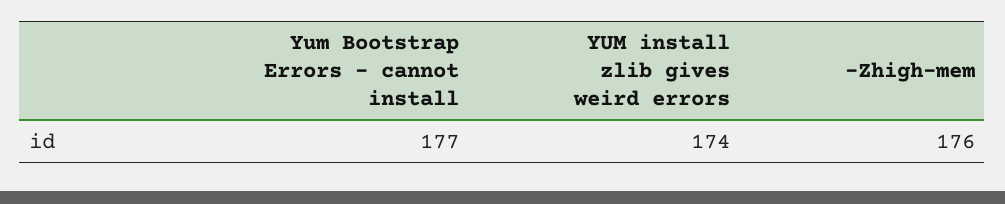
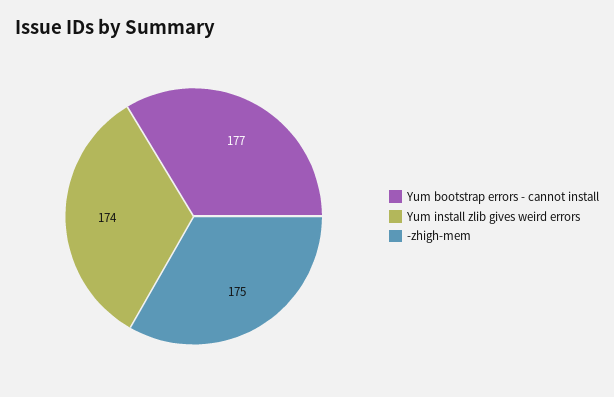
-Zhigh-mem: 176 -> 175

